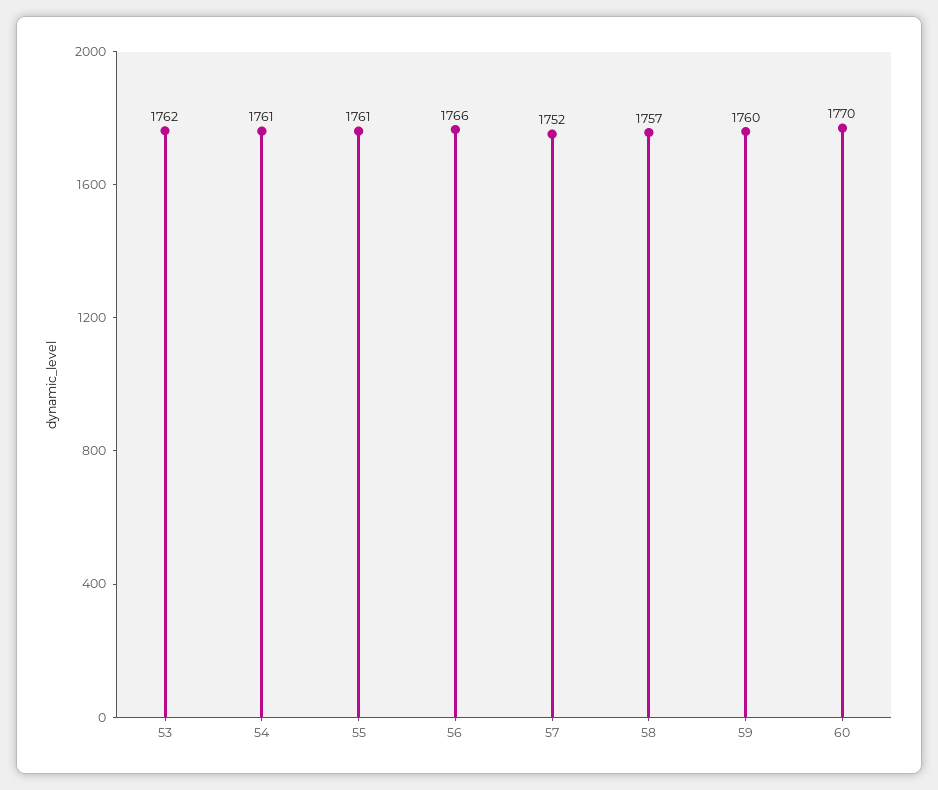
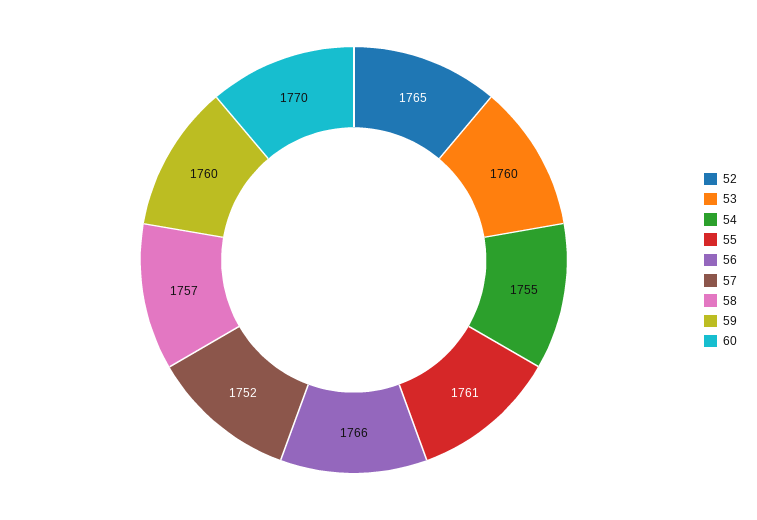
53: 1762 -> 1760
54: 1761 -> 1755
52: none -> 1765

